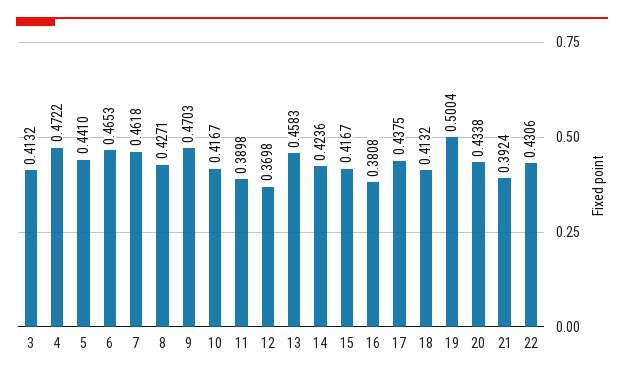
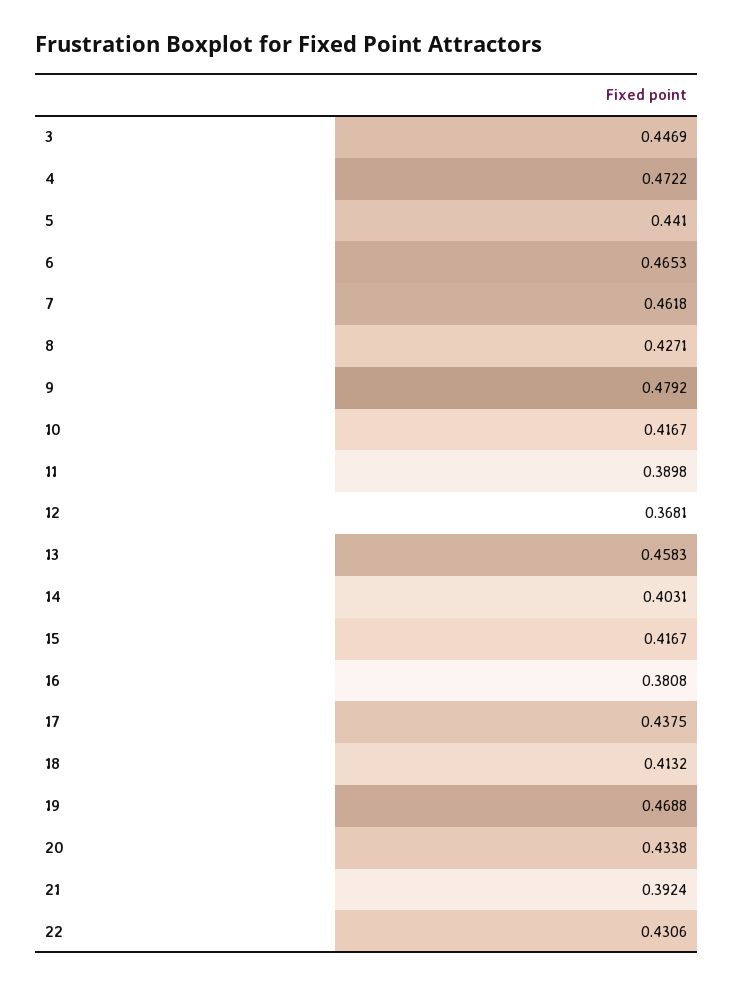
3: 0.4132 -> 0.4469
9: 0.4703 -> 0.4792
12: 0.3698 -> 0.3681
14: 0.4236 -> 0.4031
19: 0.5004 -> 0.4688

